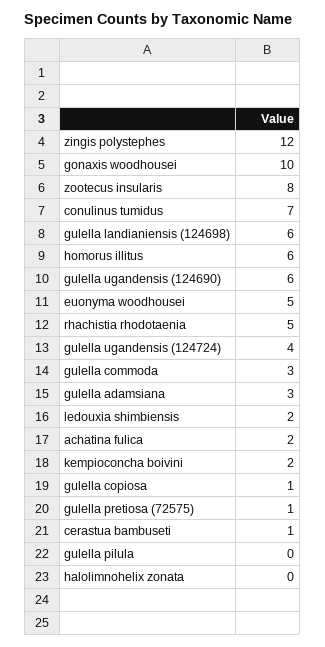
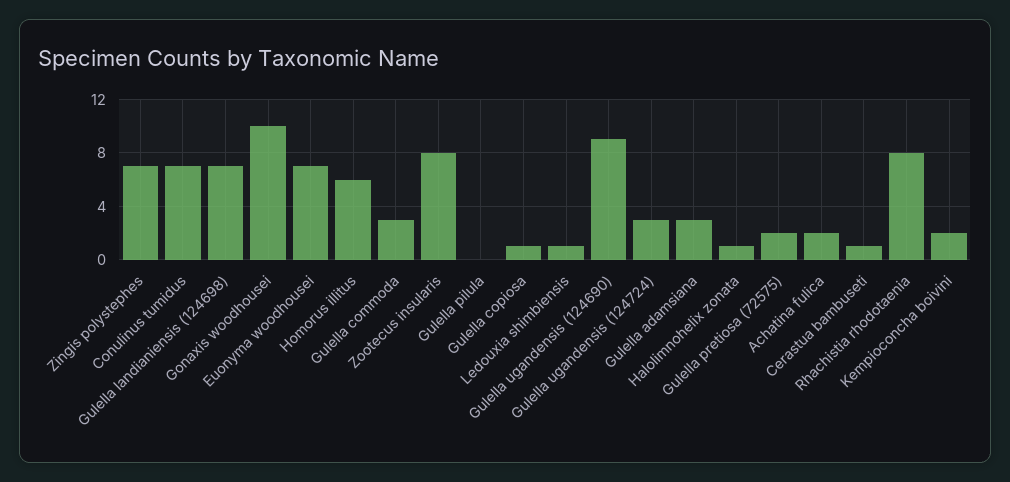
zingis polystephes: 12 -> 7
gulella landianiensis (124698): 6 -> 7
gulella ugandensis (124690): 6 -> 9
euonyma woodhousei: 5 -> 7
rhachistia rhodotaenia: 5 -> 8
gulella ugandensis (124724): 4 -> 3
ledouxia shimbiensis: 2 -> 1
gulella pretiosa (72575): 1 -> 2
halolimnohelix zonata: 0 -> 1

